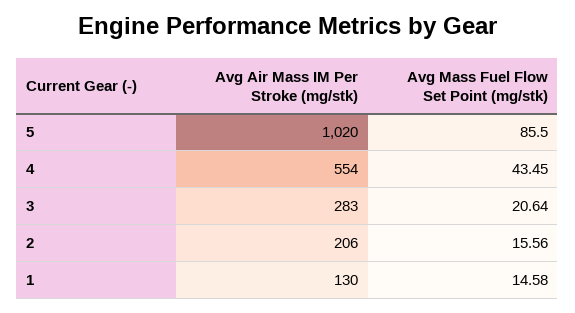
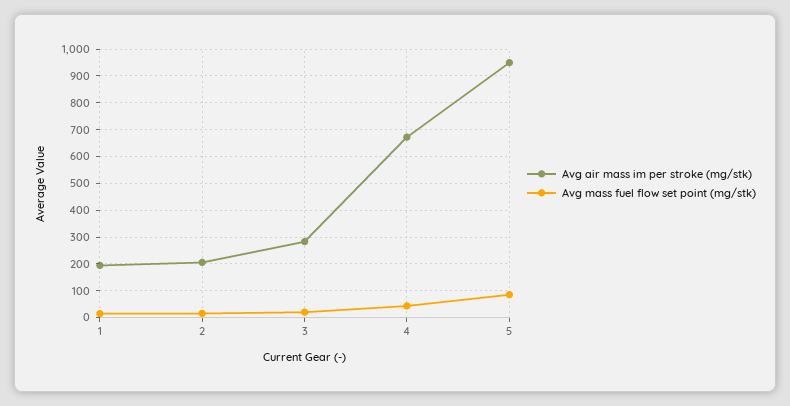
Avg Air Mass IM Per Stroke (mg/stk), 5: 1020 -> 950
Avg Air Mass IM Per Stroke (mg/stk), 4: 554 -> 675
Avg Air Mass IM Per Stroke (mg/stk), 1: 130 -> 200

